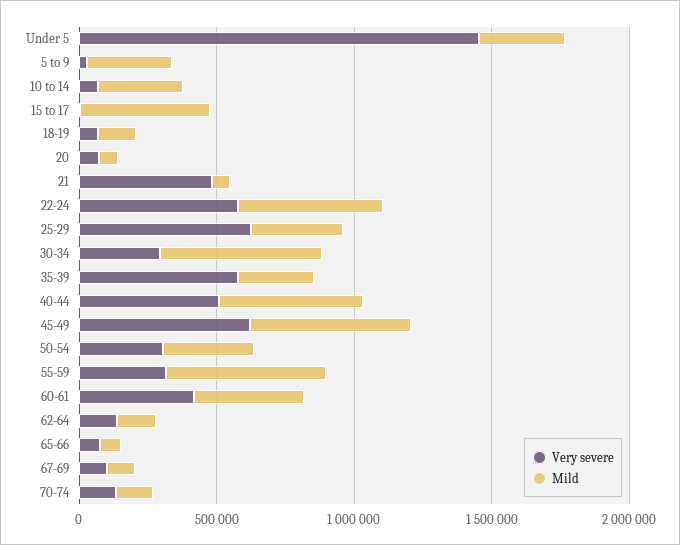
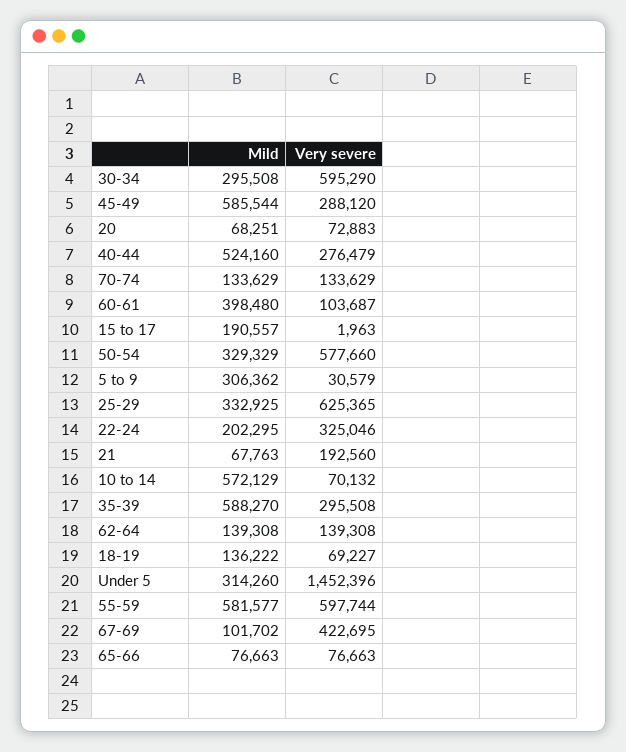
Mild, 10 to 14: 300000 -> 572129
Mild, 15 to 17: 500000 -> 190557
Very severe, 21: 500000 -> 192560
Very severe, 22-24: 600000 -> 325046
Mild, 22-24: 500000 -> 202295
Very severe, 30-34: 300000 -> 595290
Mild, 30-34: 600000 -> 295508
Very severe, 35-39: 600000 -> 295508
Mild, 35-39: 300000 -> 588270
Very severe, 40-44: 500000 -> 276479
Very severe, 45-49: 600000 -> 288120
Very severe, 50-54: 300000 -> 577660
Very severe, 55-59: 300000 -> 597744
Very severe, 60-61: 400000 -> 103687
Very severe, 67-69: 100000 -> 422695

